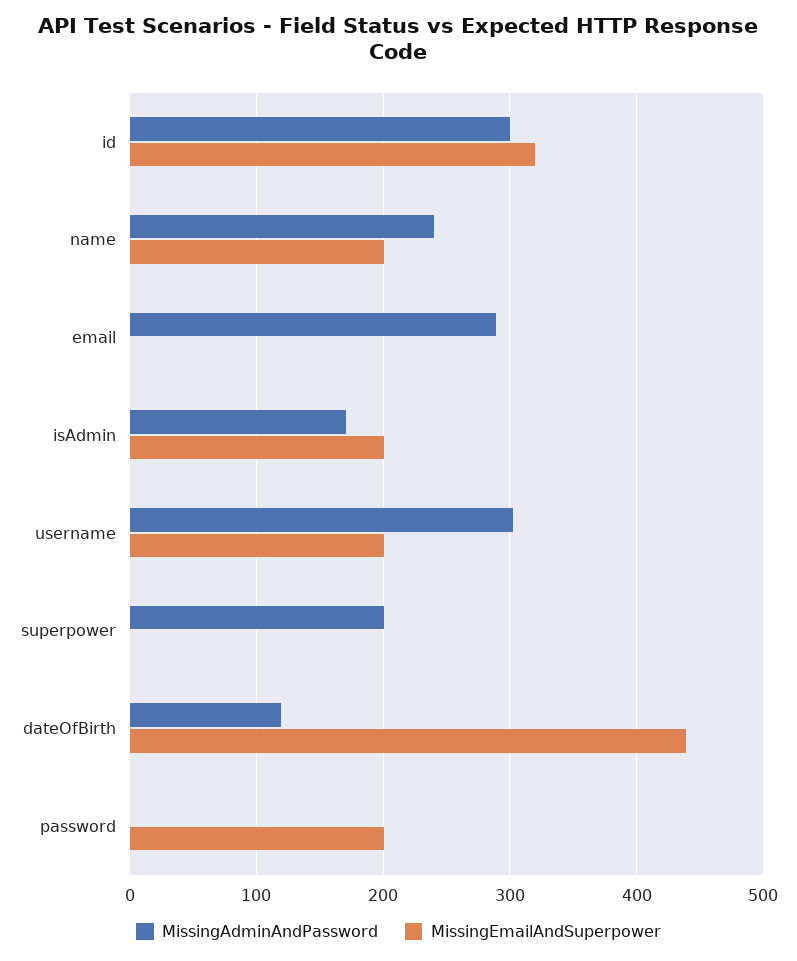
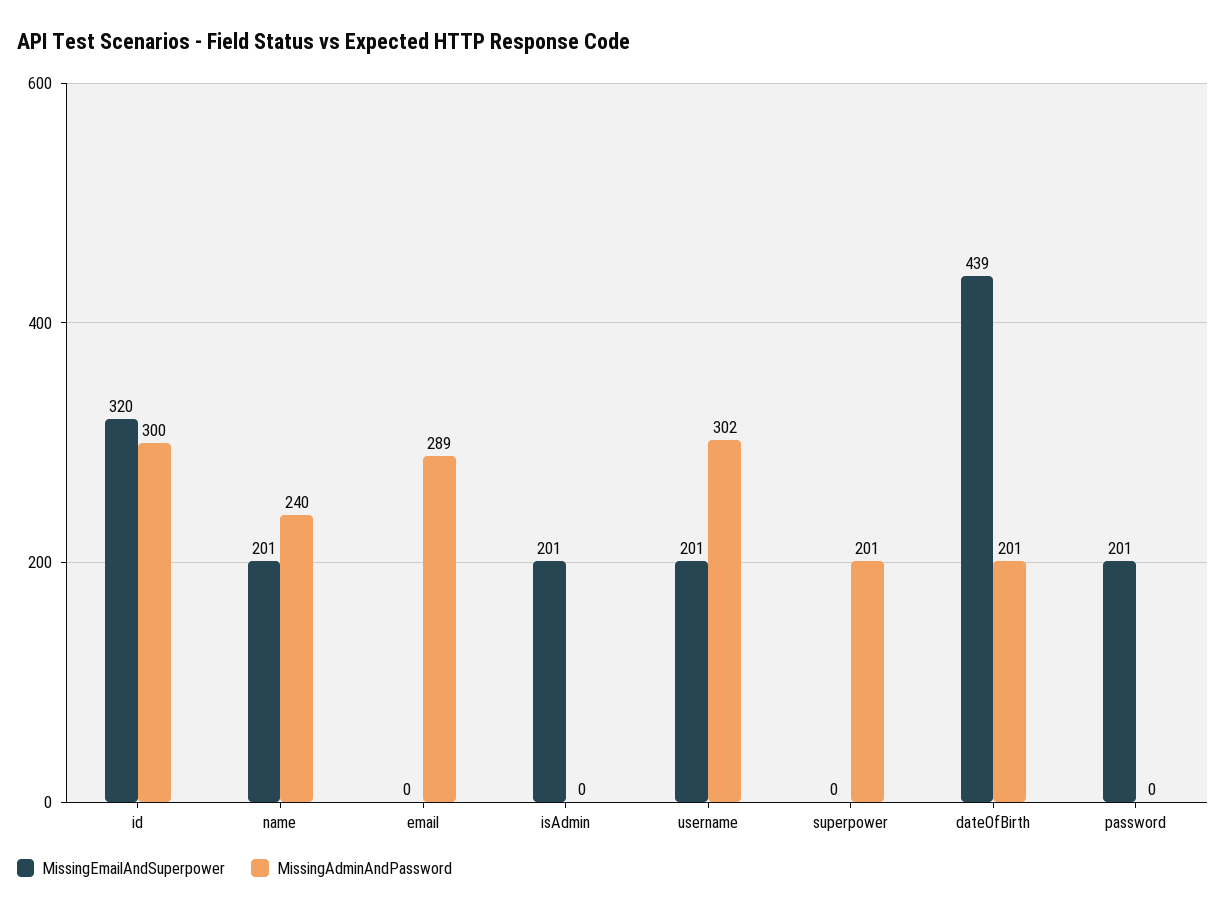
MissingAdminAndPassword, isAdmin: 170 -> 0
MissingAdminAndPassword, dateOfBirth: 120 -> 201

